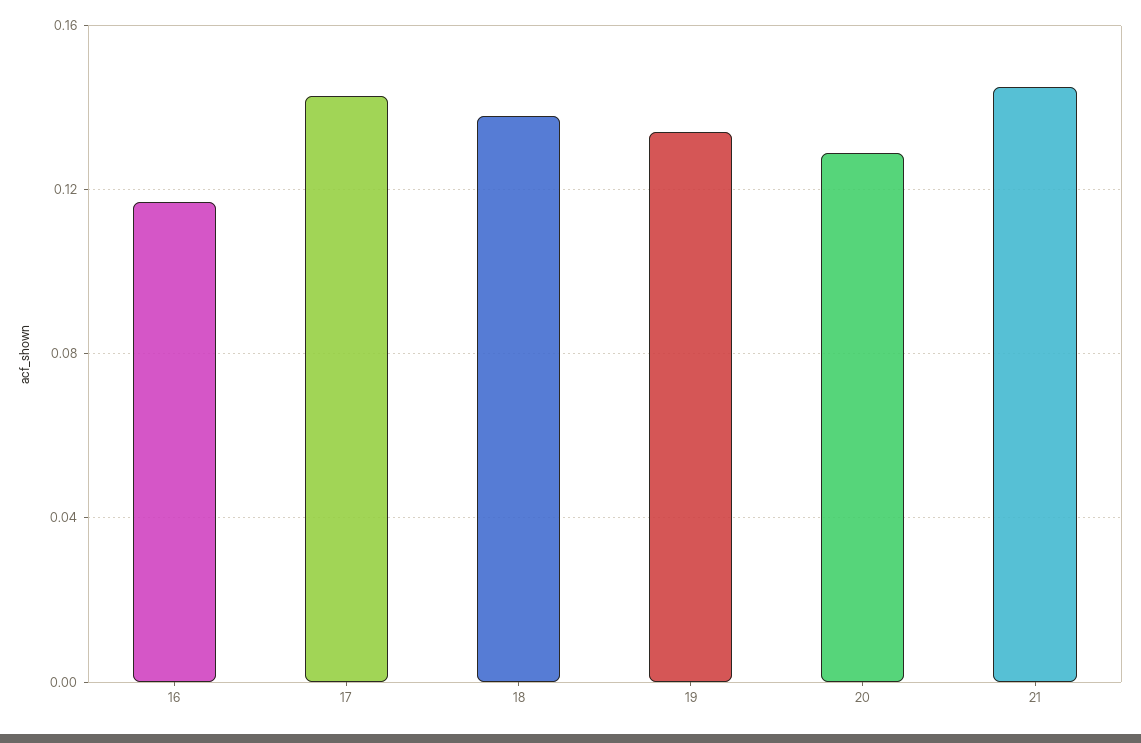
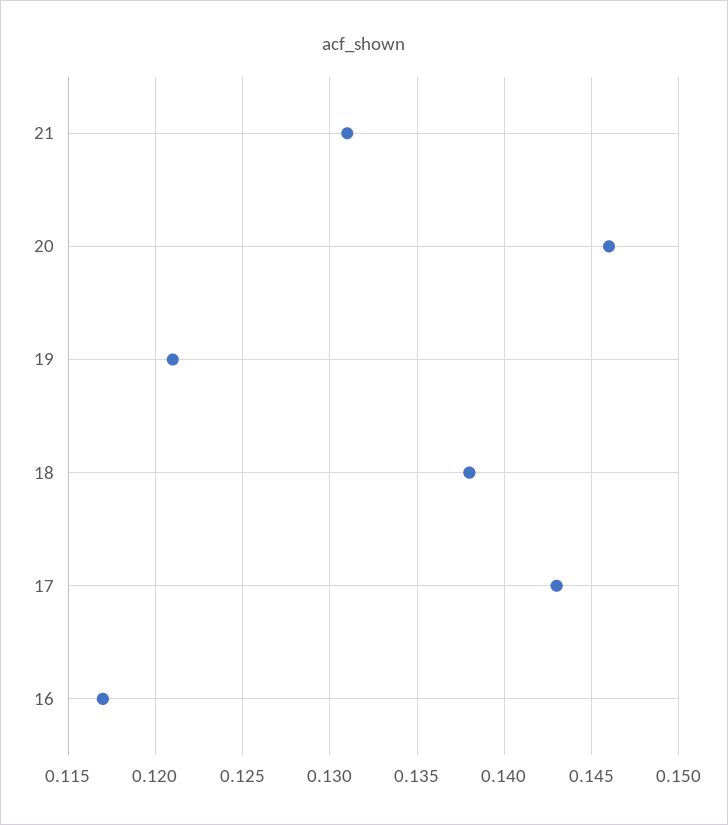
19: 0.135 -> 0.121
20: 0.13 -> 0.146
21: 0.145 -> 0.131

